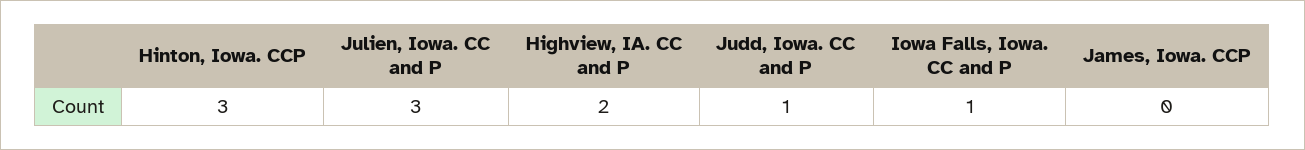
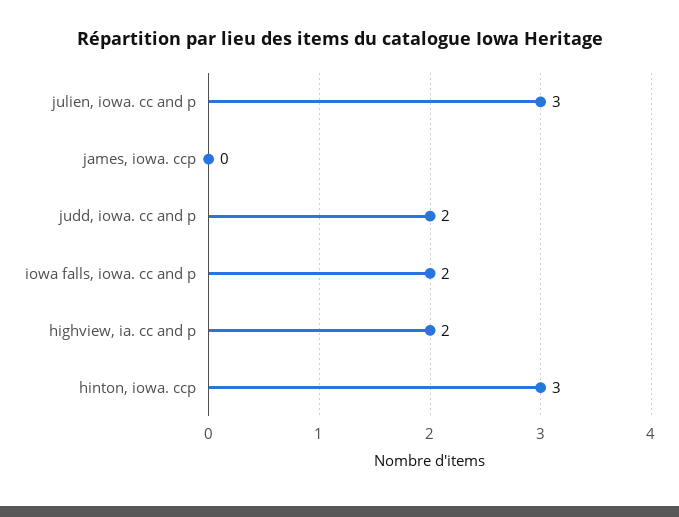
Judd, Iowa. CC and P: 1 -> 2
Iowa Falls, Iowa. CC and P: 1 -> 2

